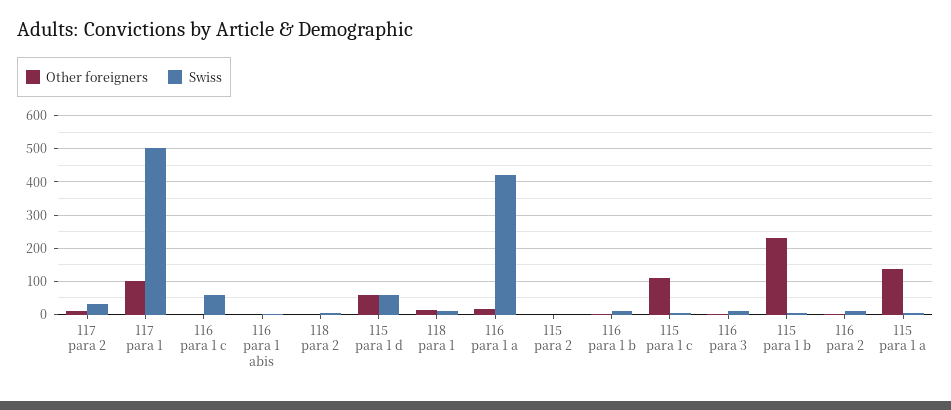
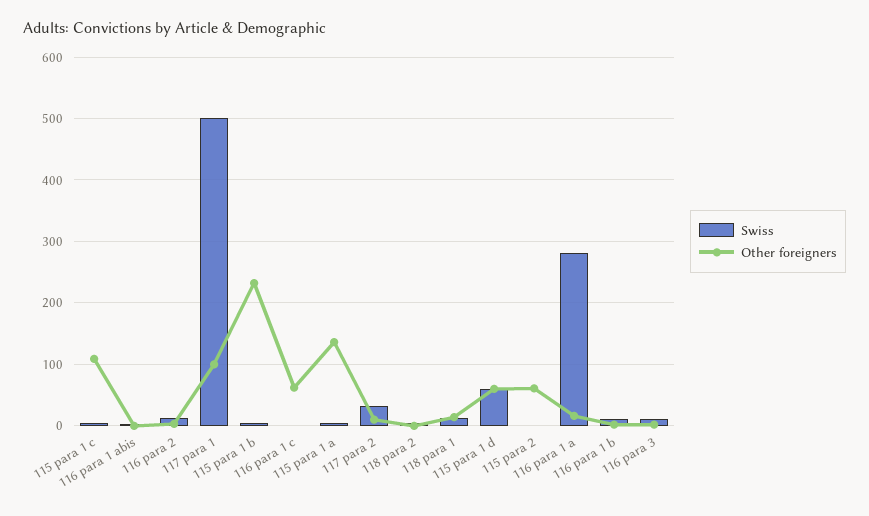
Other foreigners, 116 para 1 c: 0 -> 60
Swiss, 116 para 1 c: 60 -> 0
Swiss, 116 para 1 a: 420 -> 280
Other foreigners, 115 para 2: 0 -> 60

